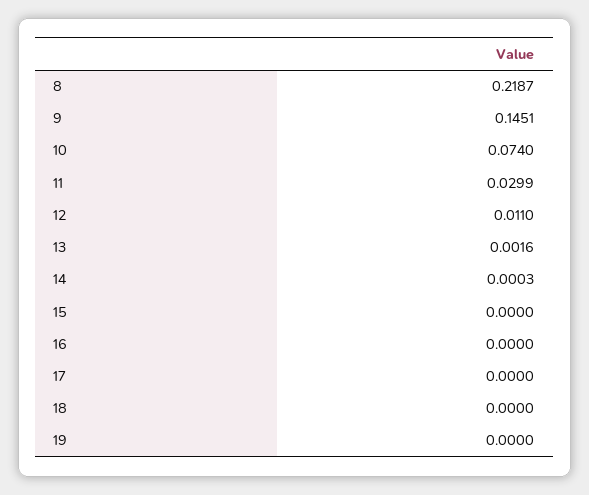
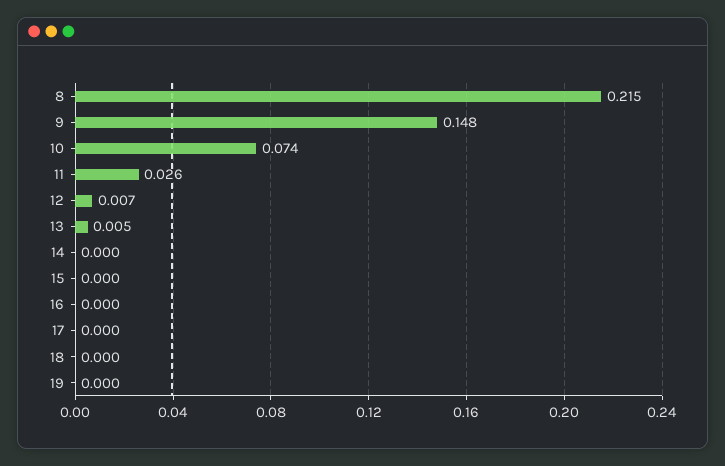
8: 0.2187 -> 0.215
9: 0.1451 -> 0.148
11: 0.0299 -> 0.026
12: 0.011 -> 0.007
13: 0.0016 -> 0.005

